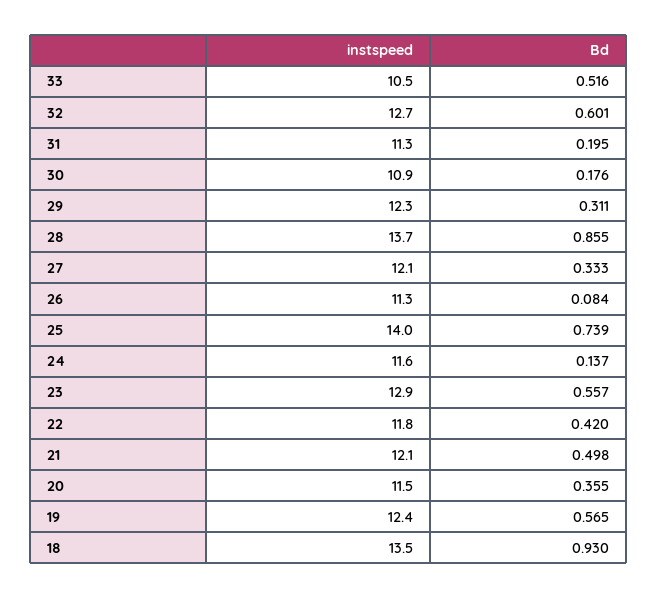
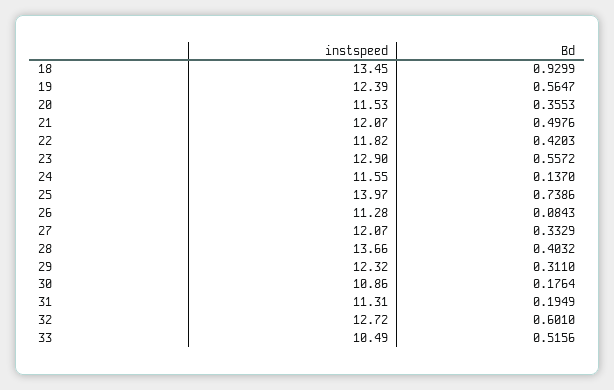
Bd, 28: 0.855 -> 0.4032

